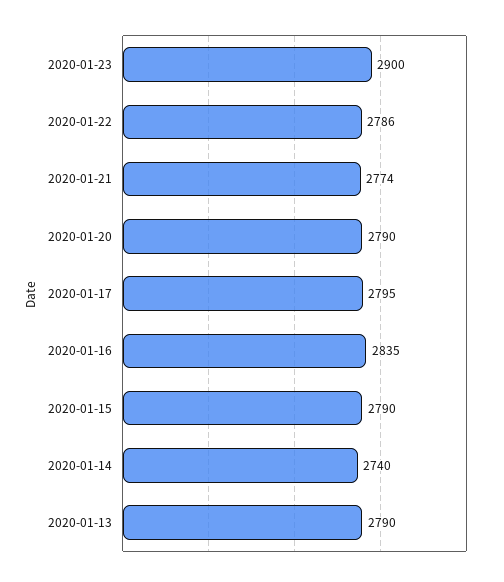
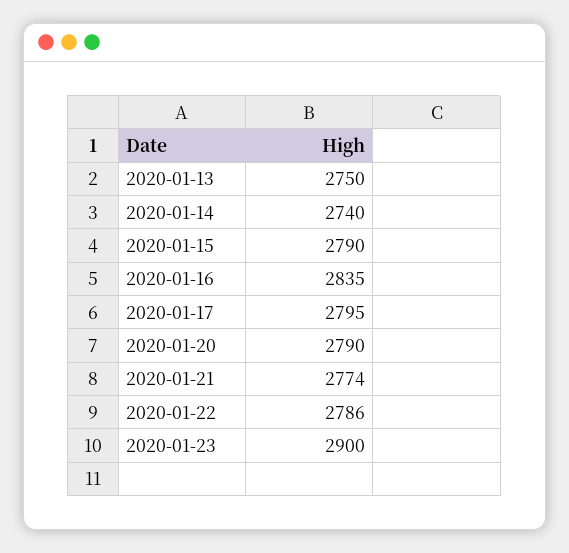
2020-01-13: 2790 -> 2750

